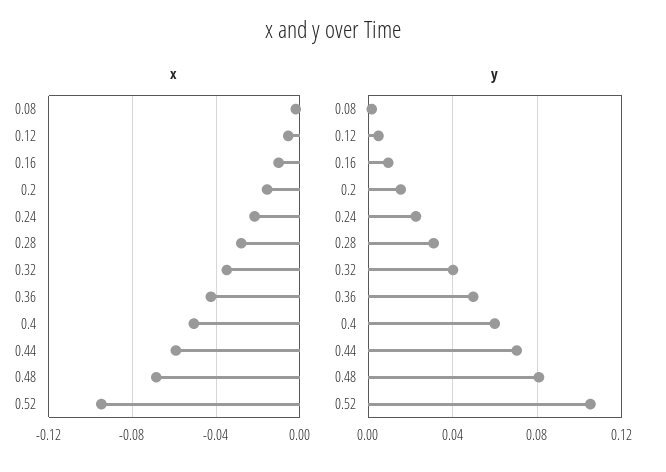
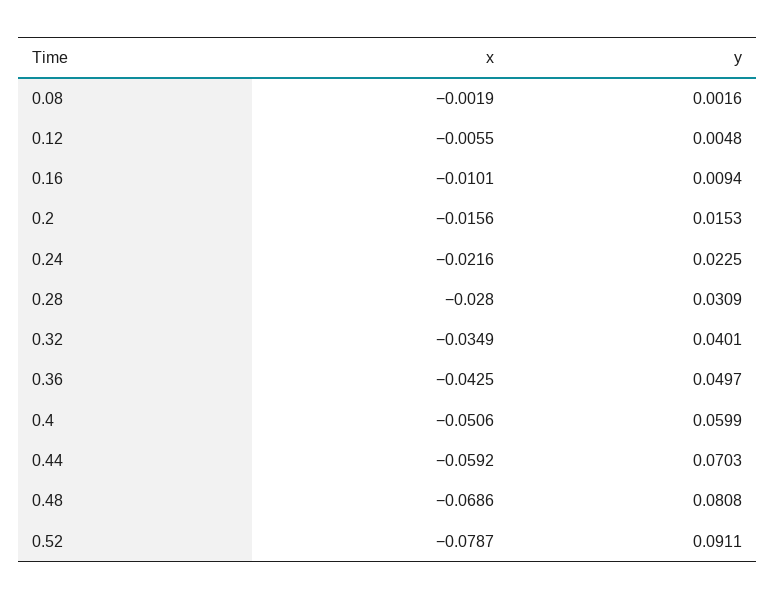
x, 0.52: -0.095 -> -0.0787
y, 0.52: 0.105 -> 0.0911

